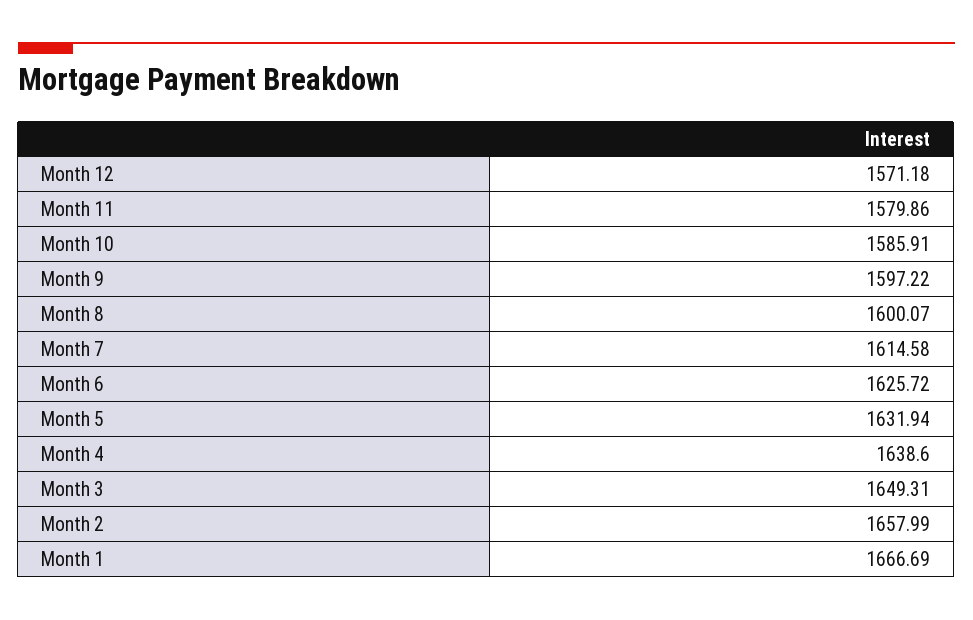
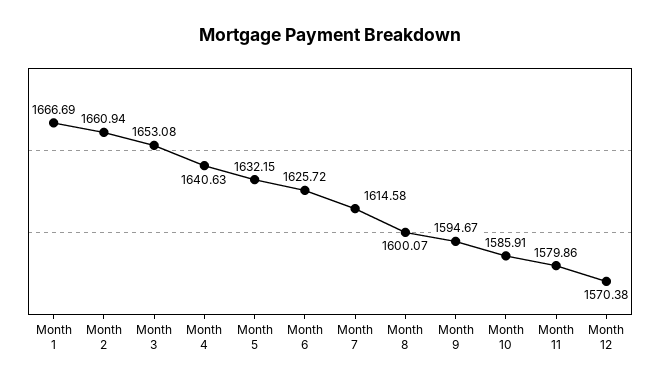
Month 12: 1571.18 -> 1570.38
Month 9: 1597.22 -> 1594.67
Month 5: 1631.94 -> 1632.15
Month 4: 1638.6 -> 1640.63
Month 3: 1649.31 -> 1653.08
Month 2: 1657.99 -> 1660.94

